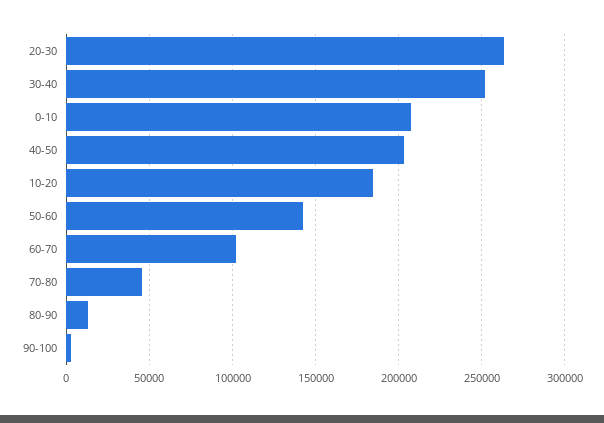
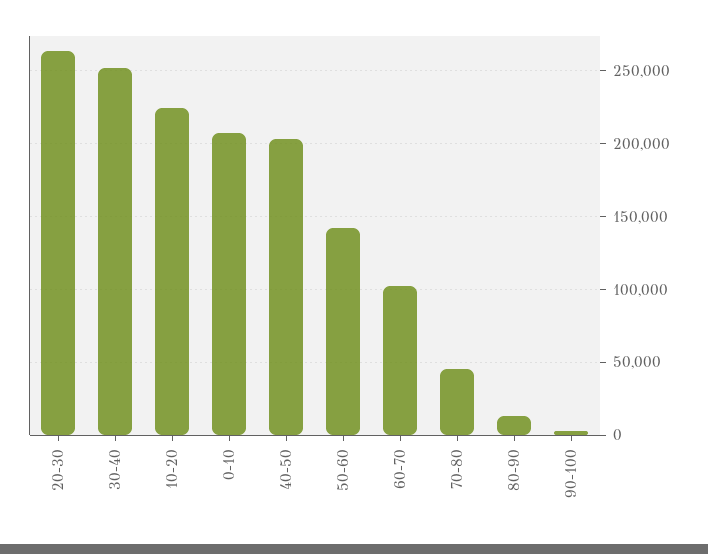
10-20: 185000 -> 225000

